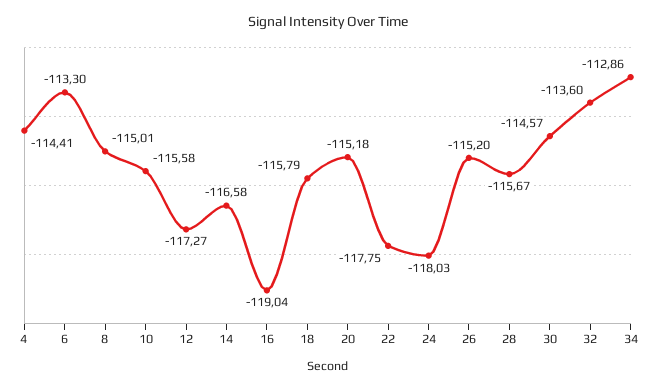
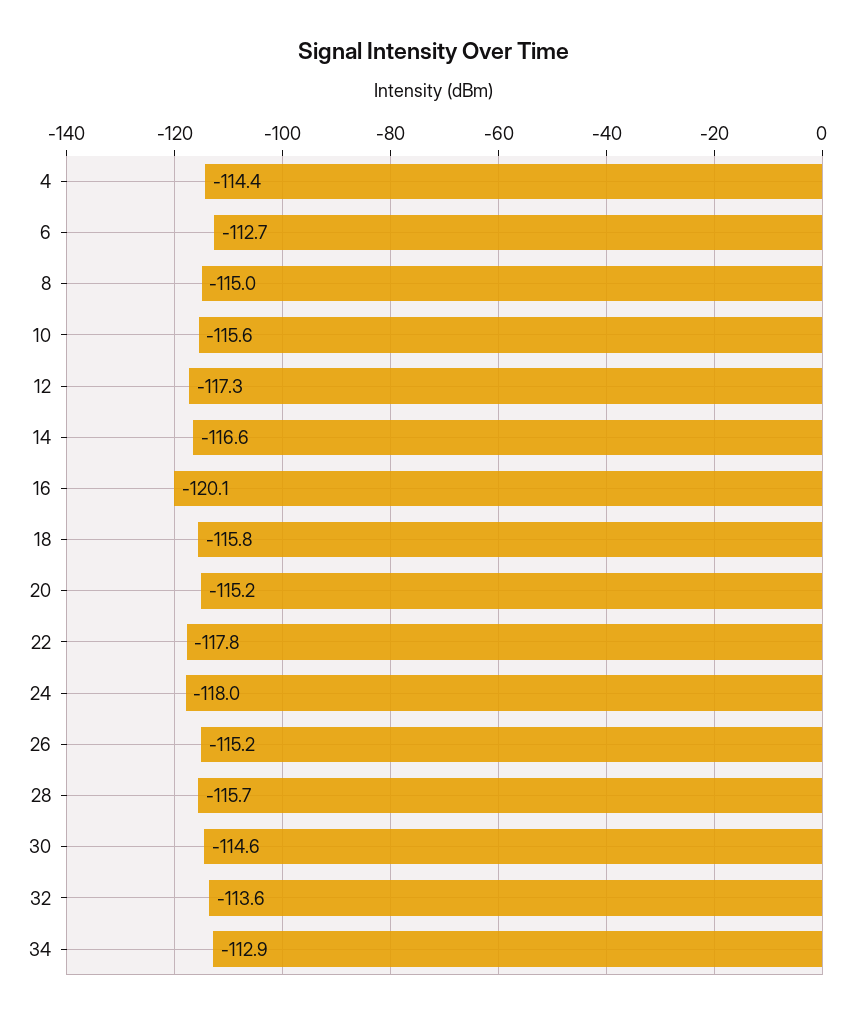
6: -113.3 -> -112.7
16: -119.04 -> -120.1

